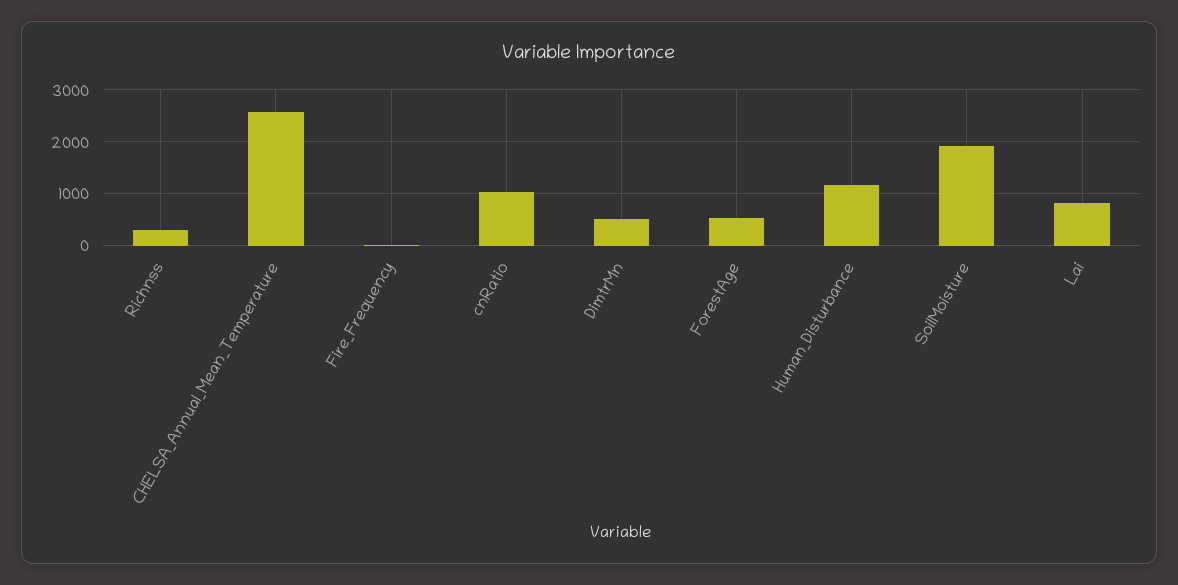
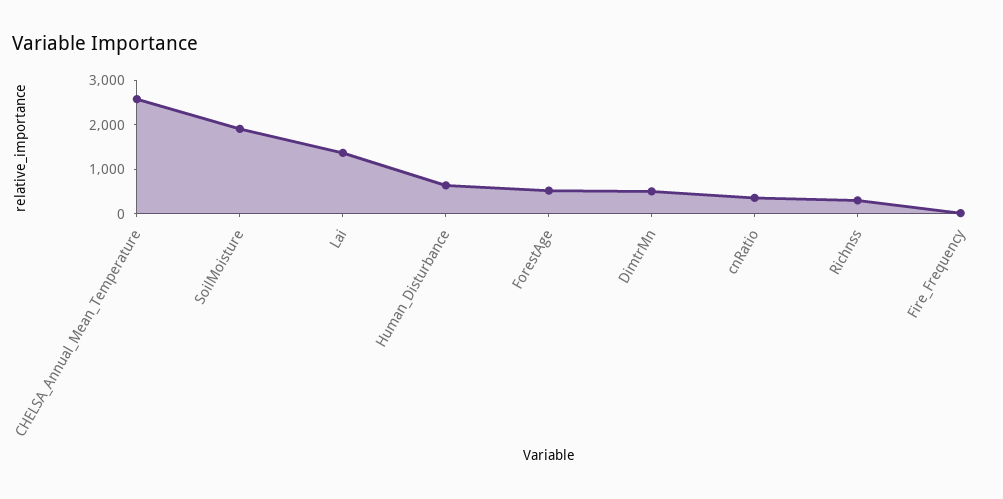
cnRatio: 1000 -> 400
Human_Disturbance: 1200 -> 600
Lai: 800 -> 1400

